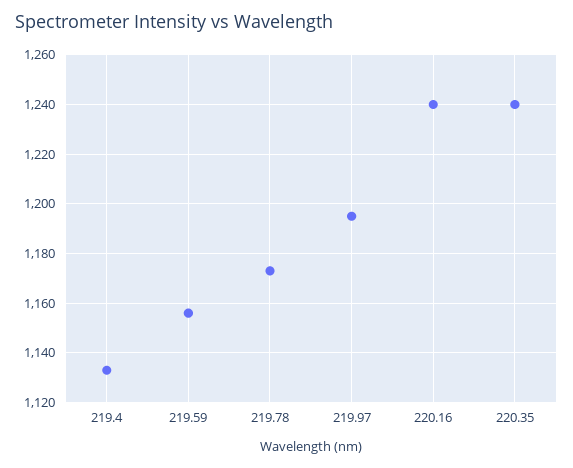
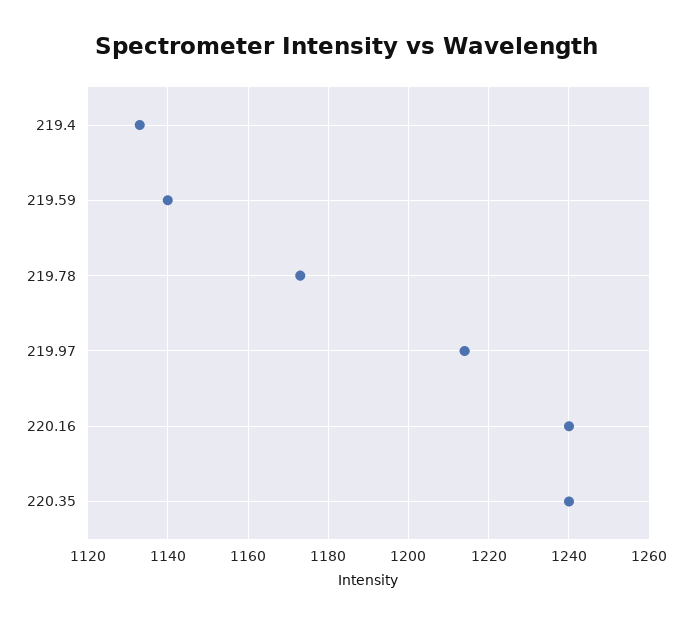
219.59: 1155 -> 1140
219.97: 1195 -> 1215

